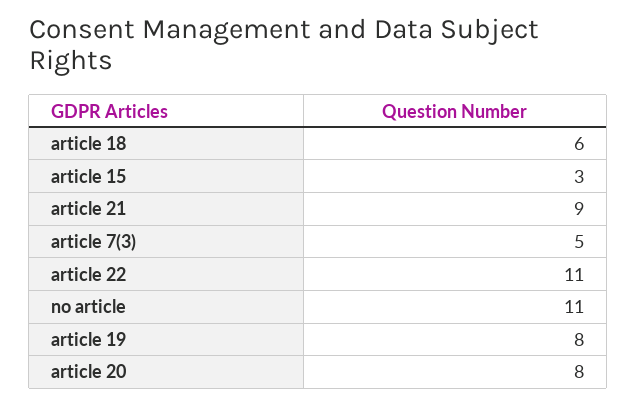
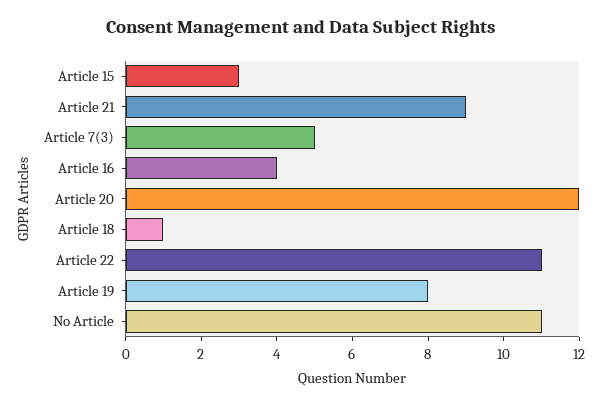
article 18: 6 -> 1
article 20: 8 -> 12
Article 16: none -> 4

